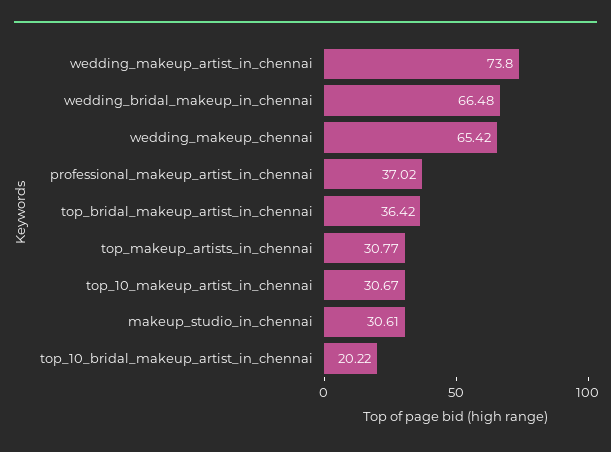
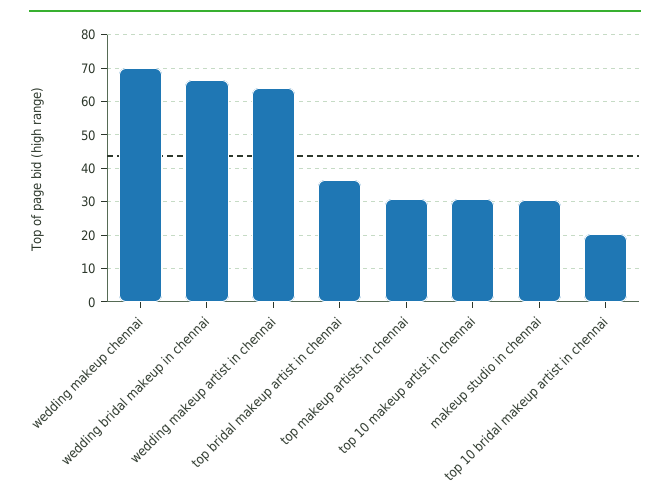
wedding_makeup_artist_in_chennai: 73.8 -> 64
wedding_makeup_chennai: 65.42 -> 70
professional_makeup_artist_in_chennai: 37.02 -> none

